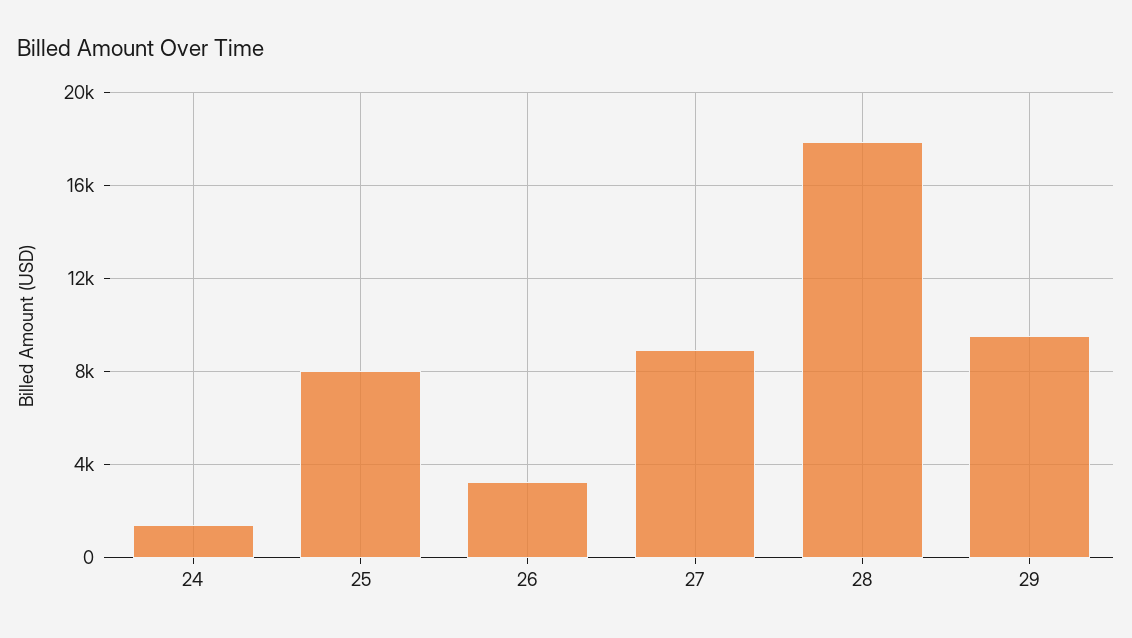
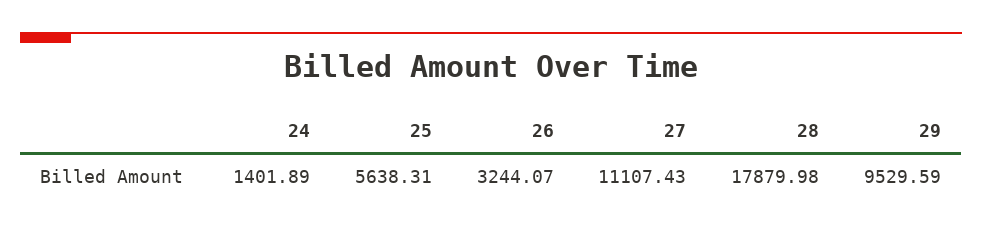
25: 8000 -> 5638.31
27: 9000 -> 11107.43

